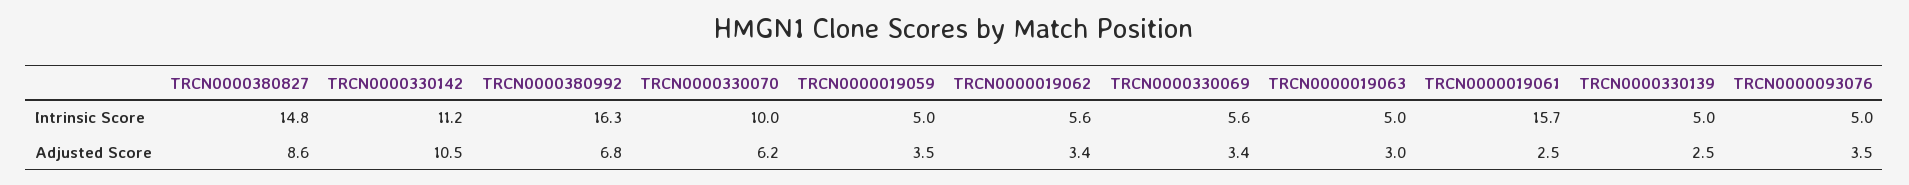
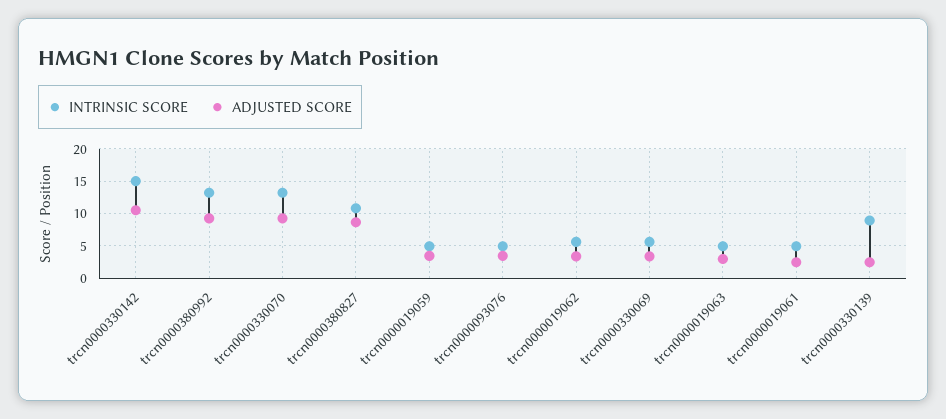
Intrinsic Score, TRCN0000380827: 14.8 -> 11
Intrinsic Score, TRCN0000330142: 11.2 -> 15
Intrinsic Score, TRCN0000380992: 16.3 -> 13
Intrinsic Score, TRCN0000330070: 10 -> 13
Intrinsic Score, TRCN0000019061: 15.7 -> 5
Intrinsic Score, TRCN0000330139: 5 -> 9
Adjusted Score, TRCN0000380992: 6.8 -> 9
Adjusted Score, TRCN0000330070: 6.2 -> 9

